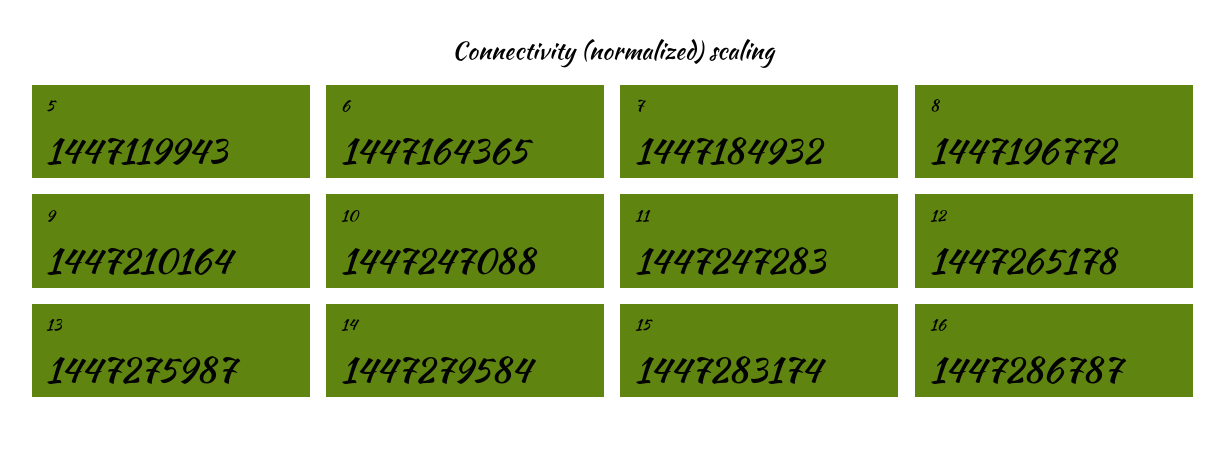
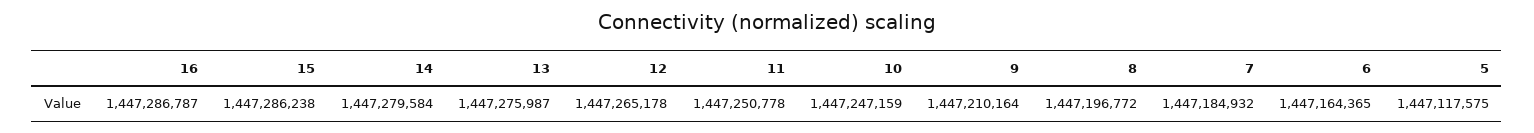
5: 1447119943 -> 1447117575
10: 1447247088 -> 1447247159
11: 1447247283 -> 1447250778
15: 1447283174 -> 1447286238

